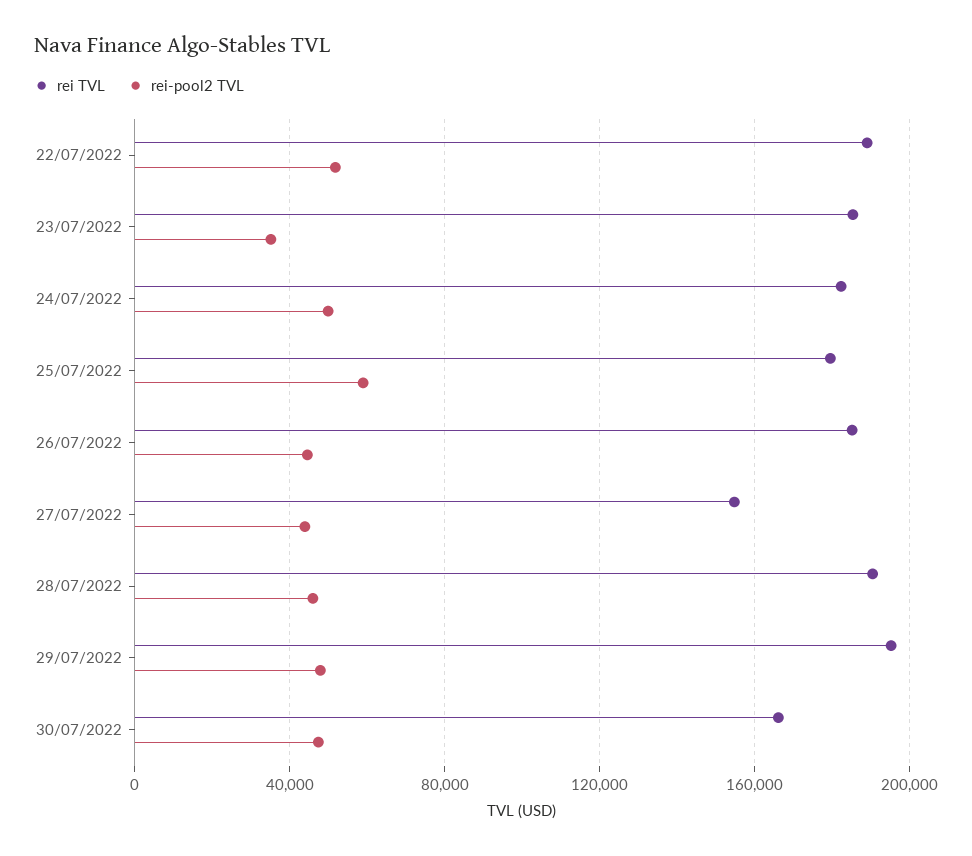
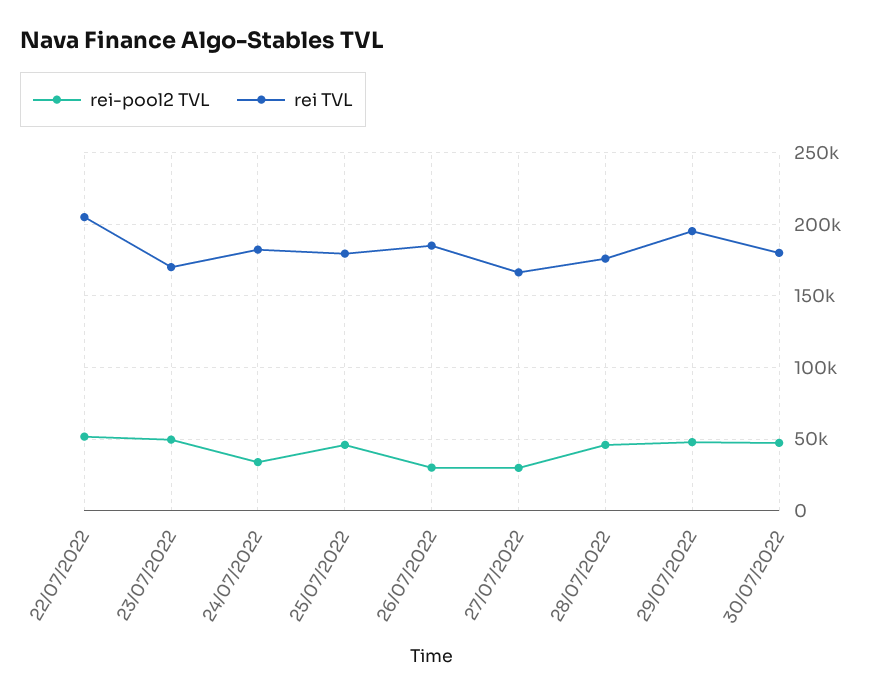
rei TVL, 22/07/2022: 190000 -> 205000
rei TVL, 23/07/2022: 185000 -> 170000
rei-pool2 TVL, 23/07/2022: 35000 -> 50000
rei-pool2 TVL, 24/07/2022: 50000 -> 35000
rei-pool2 TVL, 25/07/2022: 60000 -> 45000
rei-pool2 TVL, 26/07/2022: 45000 -> 30000
rei TVL, 27/07/2022: 155000 -> 165000
rei-pool2 TVL, 27/07/2022: 45000 -> 30000
rei TVL, 28/07/2022: 190000 -> 175000
rei TVL, 30/07/2022: 165000 -> 180000

